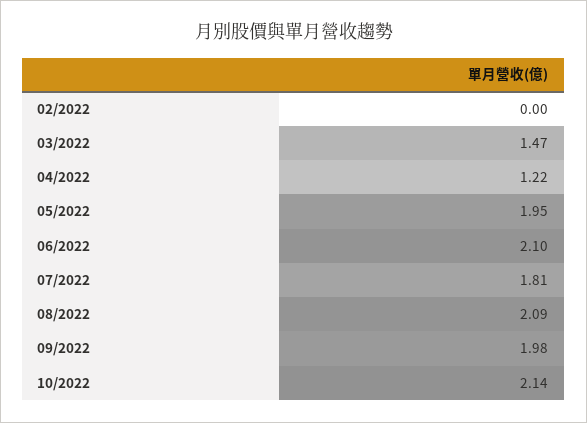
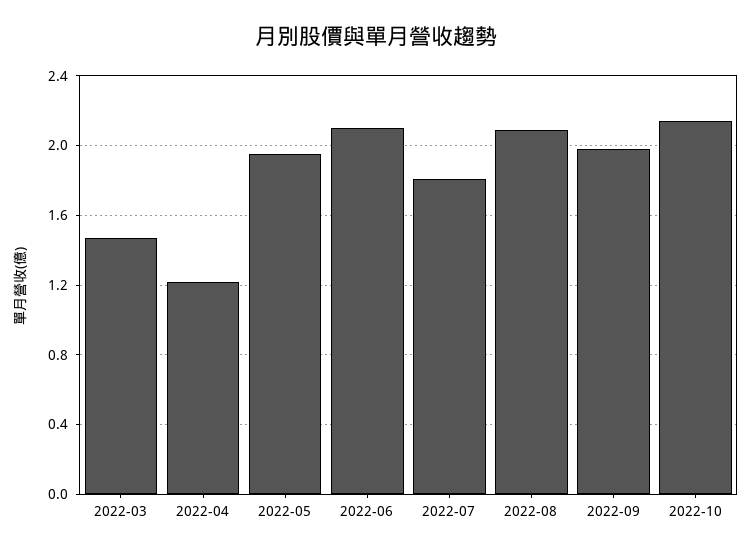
02/2022: 0 -> none

